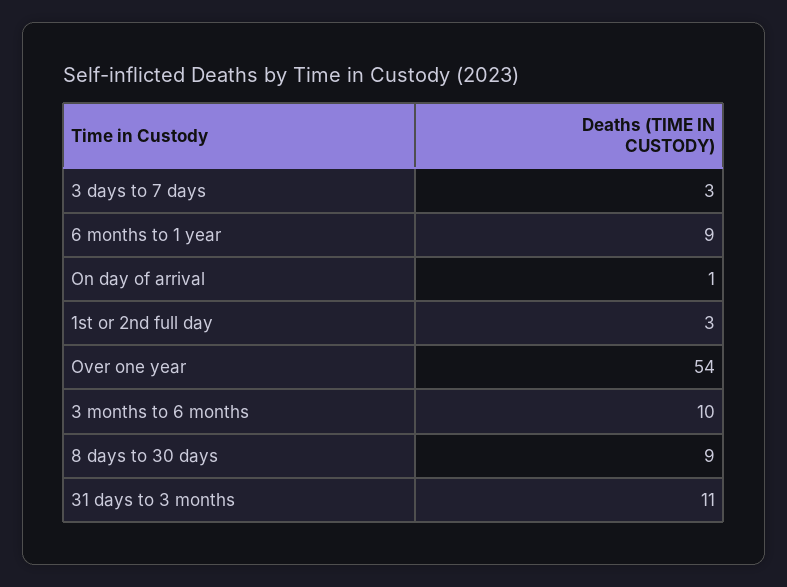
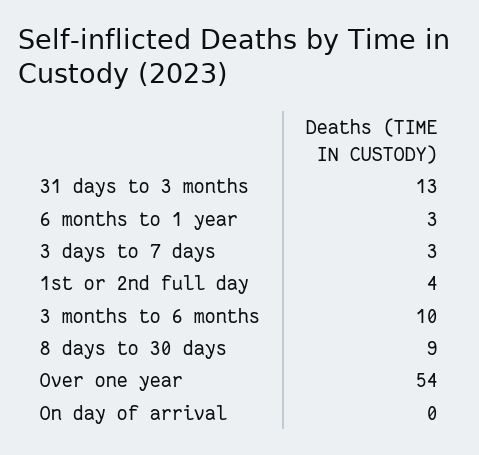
6 months to 1 year: 9 -> 3
On day of arrival: 1 -> 0
1st or 2nd full day: 3 -> 4
31 days to 3 months: 11 -> 13

